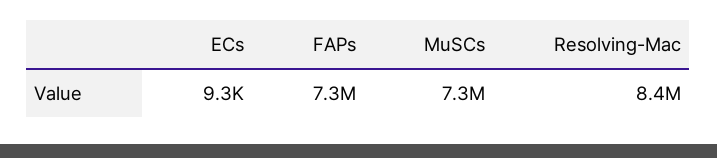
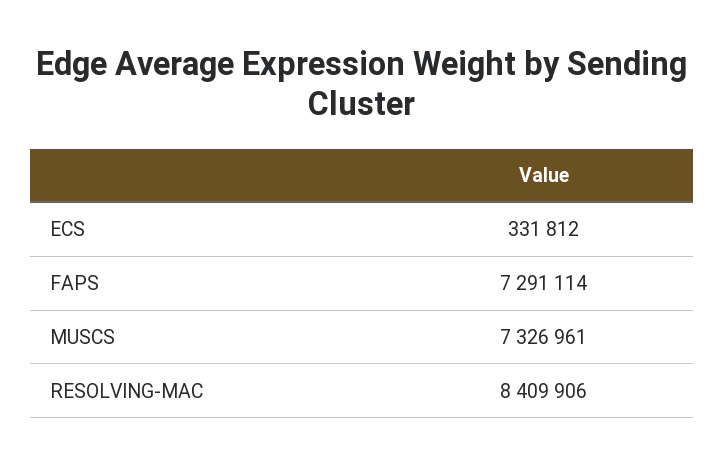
ECs: 9300 -> 331812

